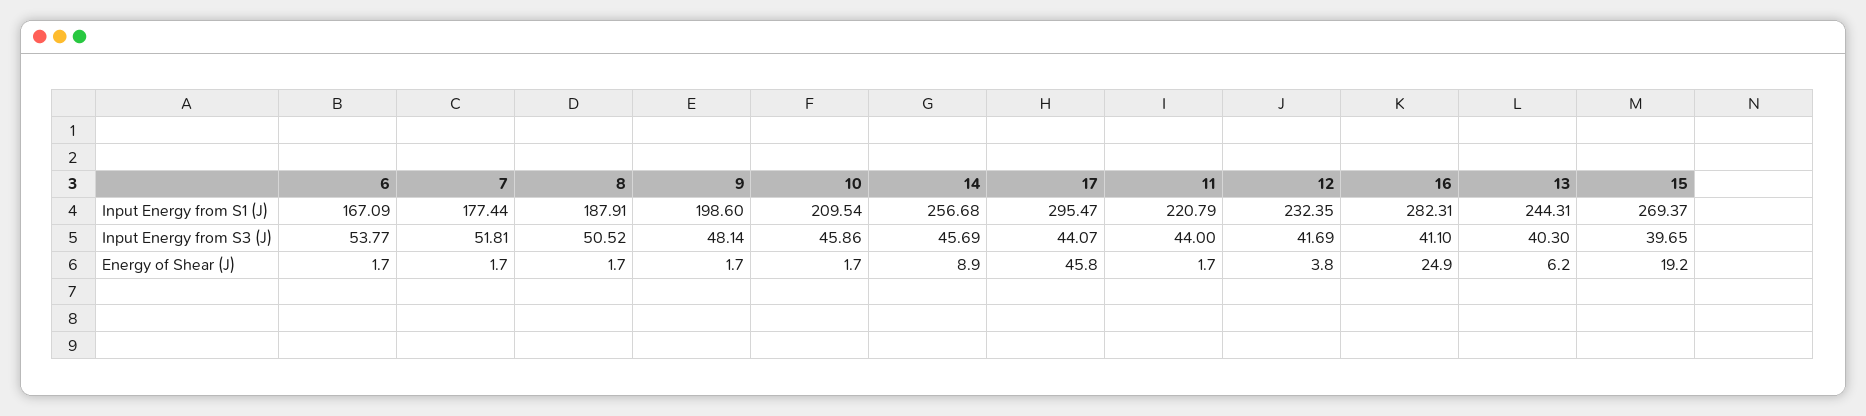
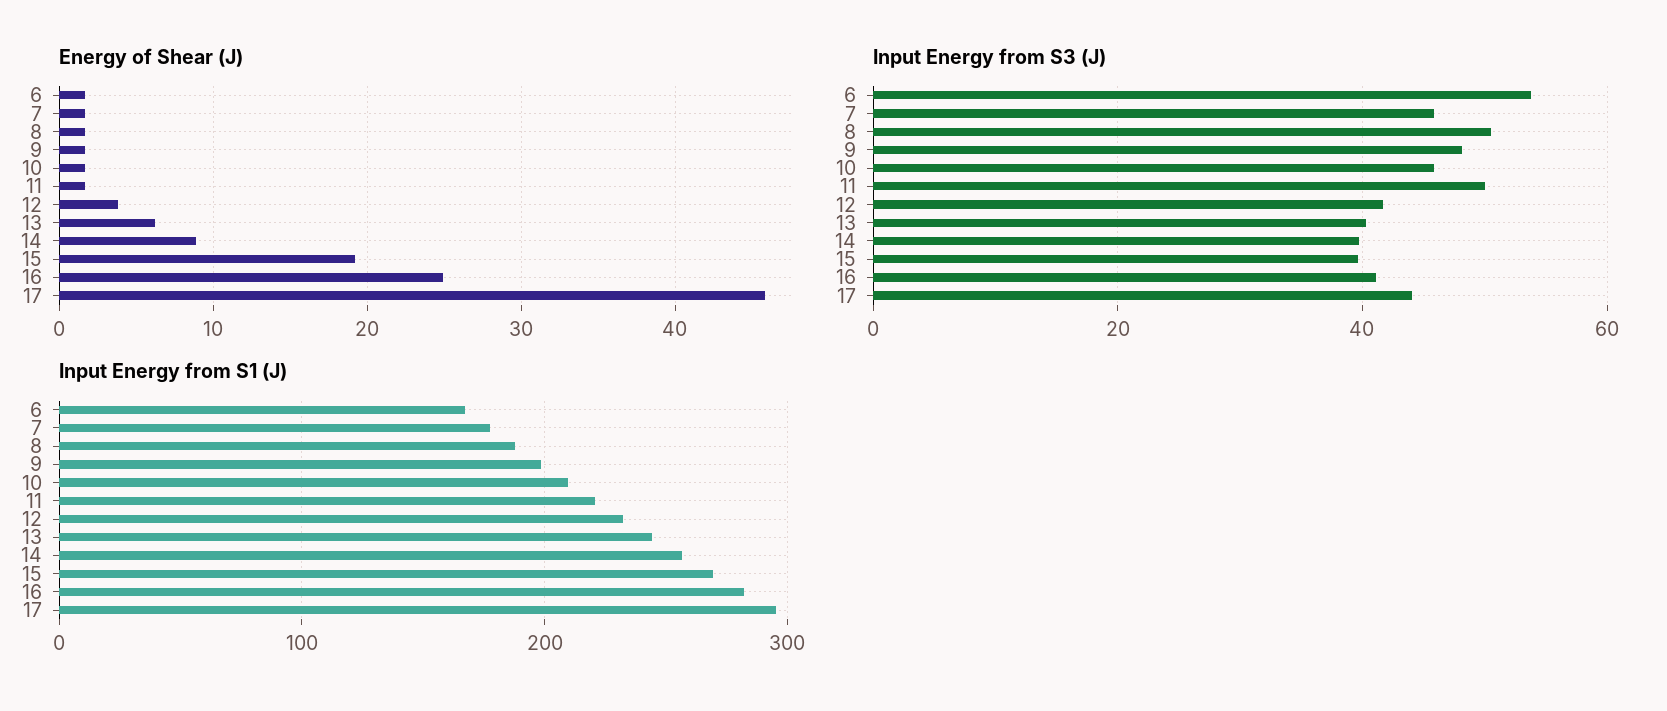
Input Energy from S3 (J), 7: 51.81 -> 46
Input Energy from S3 (J), 14: 45.69 -> 40
Input Energy from S3 (J), 11: 44 -> 50

